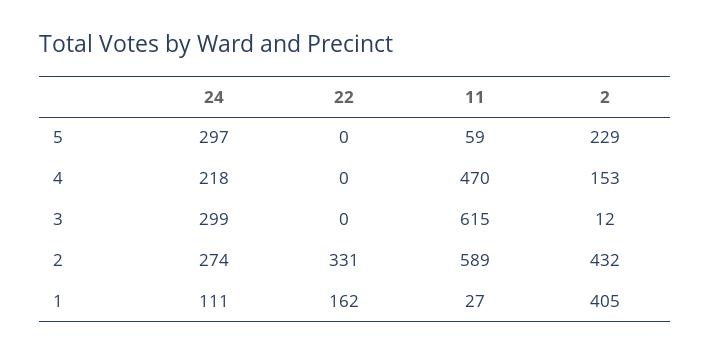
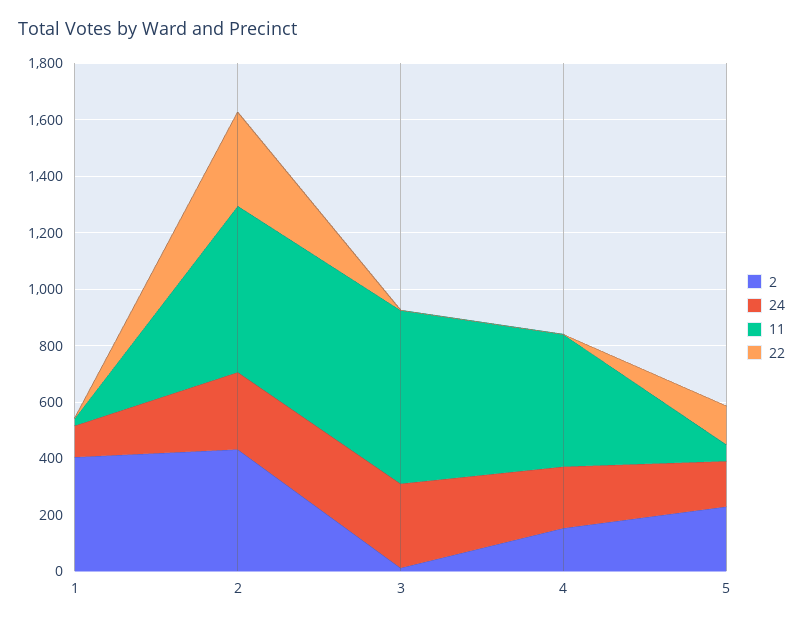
24, 5: 297 -> 150
22, 5: 0 -> 150
22, 1: 162 -> 0

